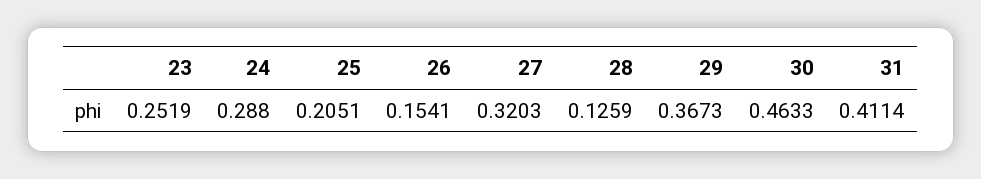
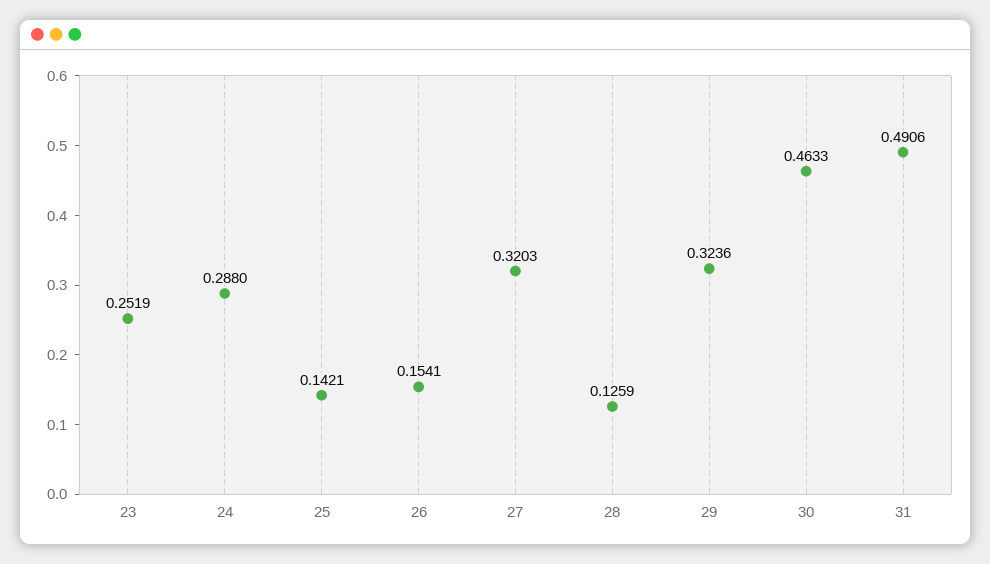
25: 0.2051 -> 0.1421
29: 0.3673 -> 0.3236
31: 0.4114 -> 0.4906

